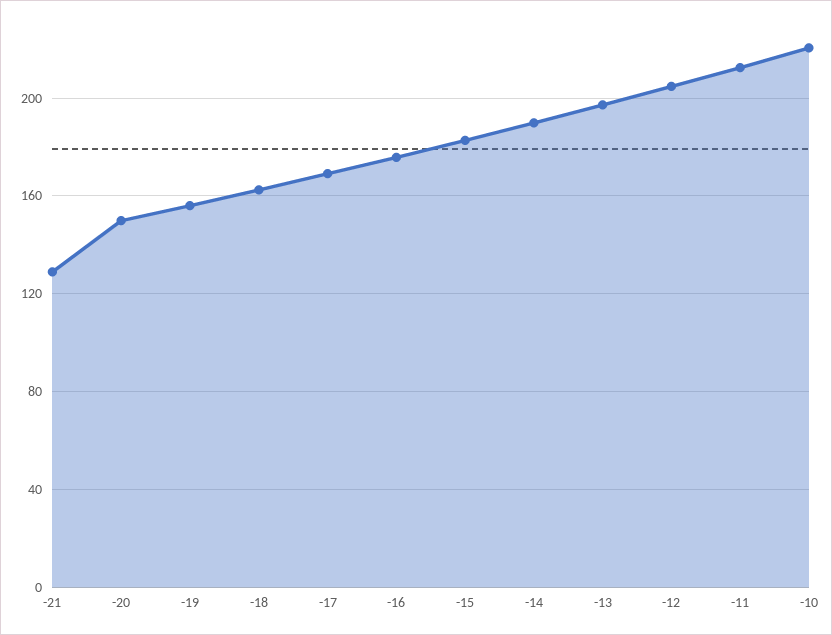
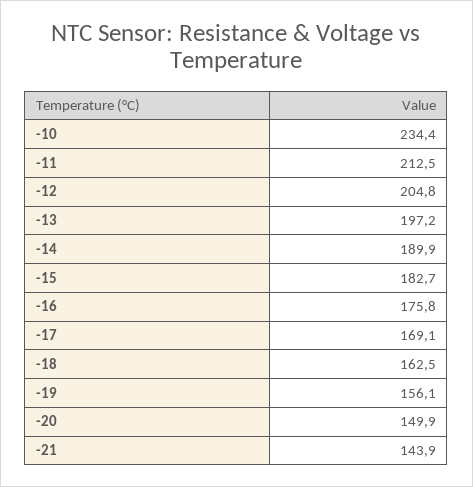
-21: 130 -> 143.9
-10: 220 -> 234.4

